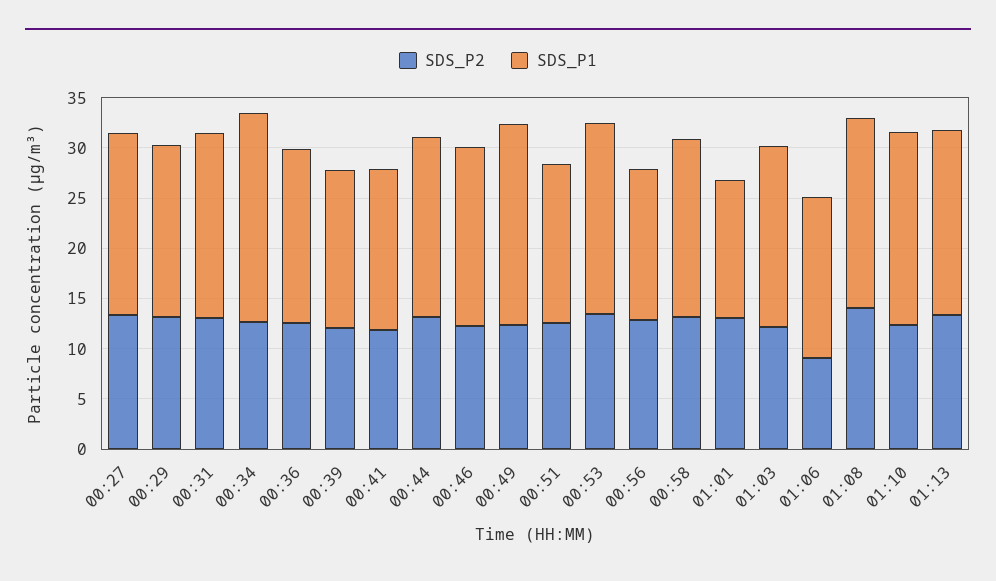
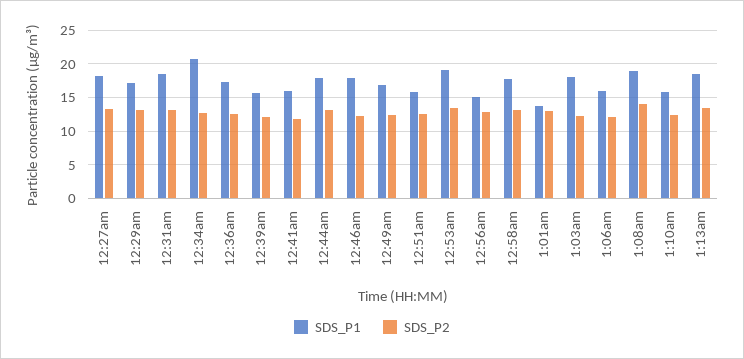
SDS_P1, 00:49: 20 -> 17
SDS_P2, 01:06: 9 -> 12
SDS_P1, 01:10: 19 -> 16

